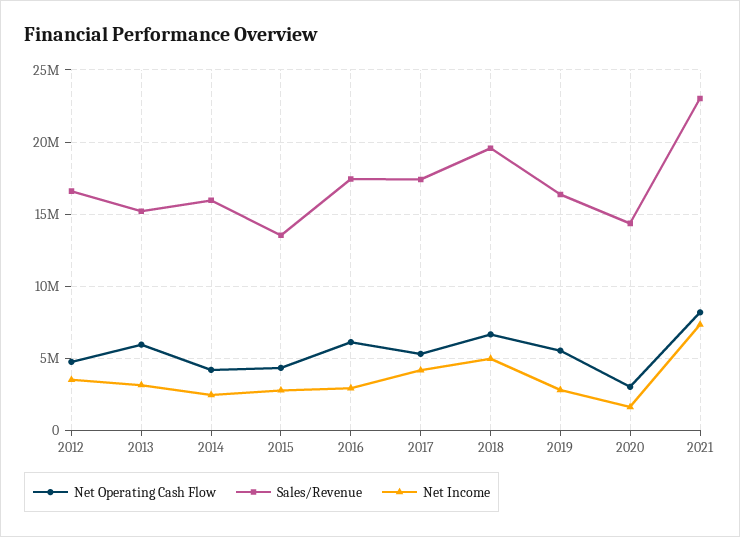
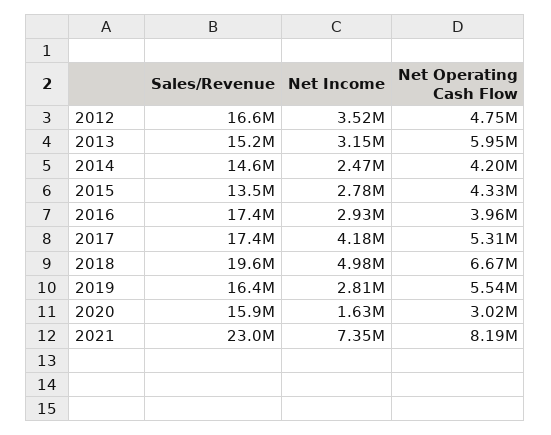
Sales/Revenue, 2014: 16000000 -> 14600000
Net Operating Cash Flow, 2016: 6000000 -> 3960000
Sales/Revenue, 2020: 14500000 -> 15900000

